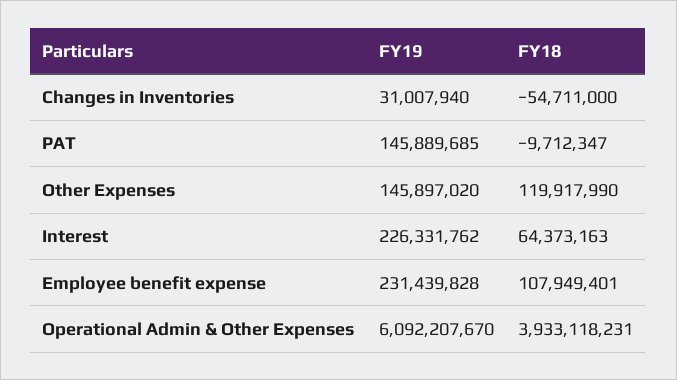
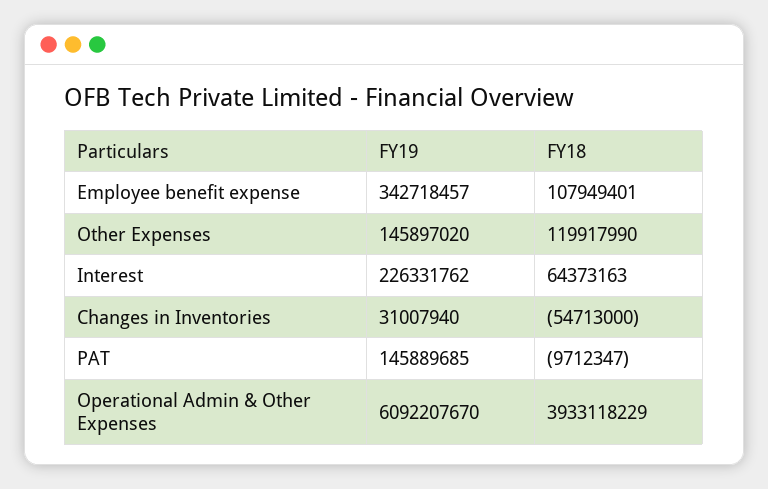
FY18, Changes in Inventories: -54711000 -> -54713000
FY19, Employee benefit expense: 231439828 -> 342718457
FY18, Operational Admin & Other Expenses: 3933118231 -> 3933118229

